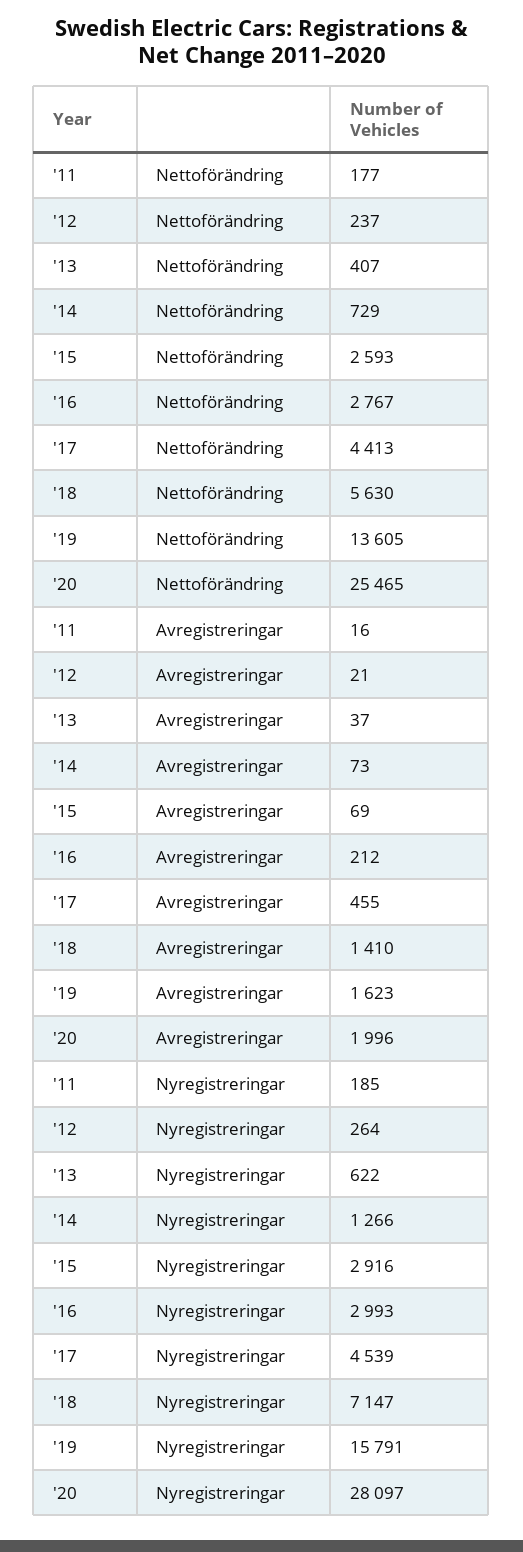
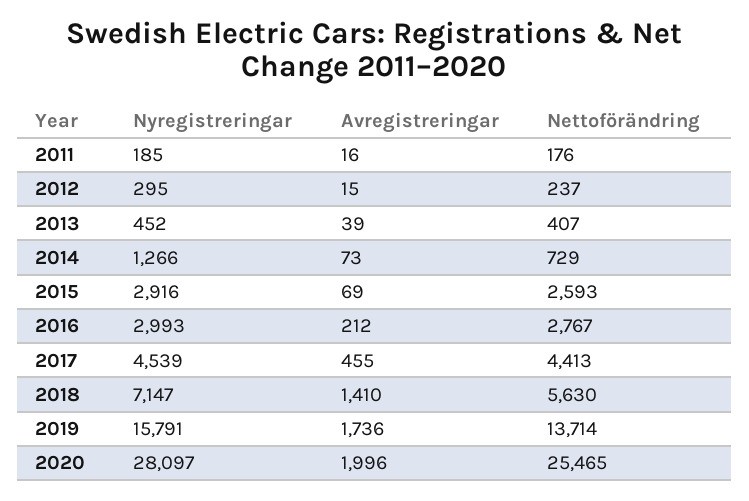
'11, Nettoförändring: 177 -> 176
'19, Nettoförändring: 13605 -> 13714
'12, Avregistreringar: 21 -> 15
'13, Avregistreringar: 37 -> 39
'19, Avregistreringar: 1623 -> 1736
'12, Nyregistreringar: 264 -> 295
'13, Nyregistreringar: 622 -> 452

